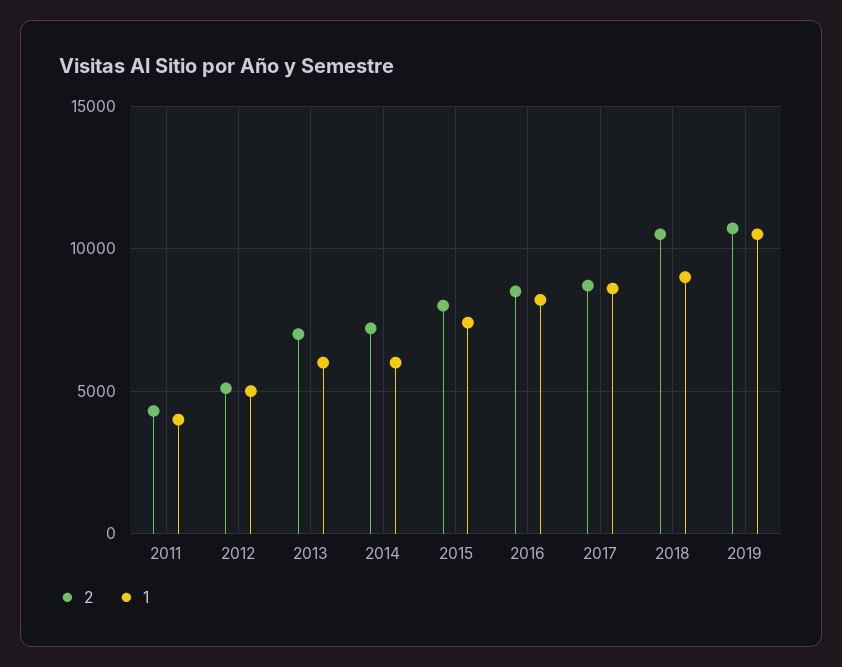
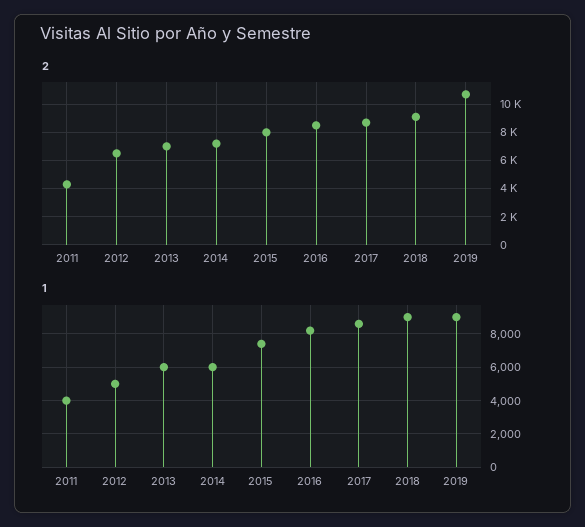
2, 2012: 5000 -> 6500
2, 2018: 10500 -> 9000
1, 2019: 10500 -> 9000

